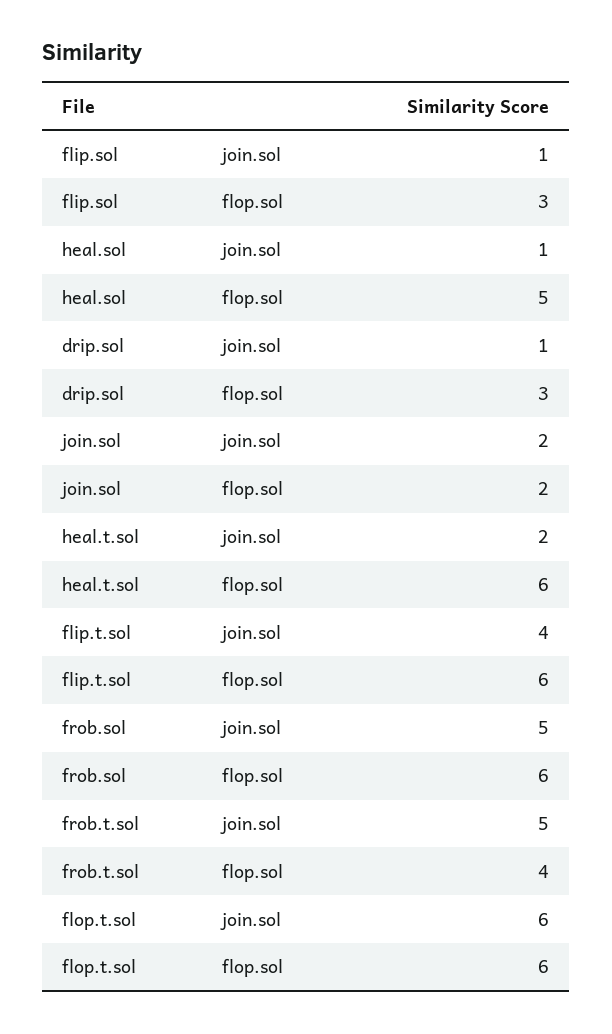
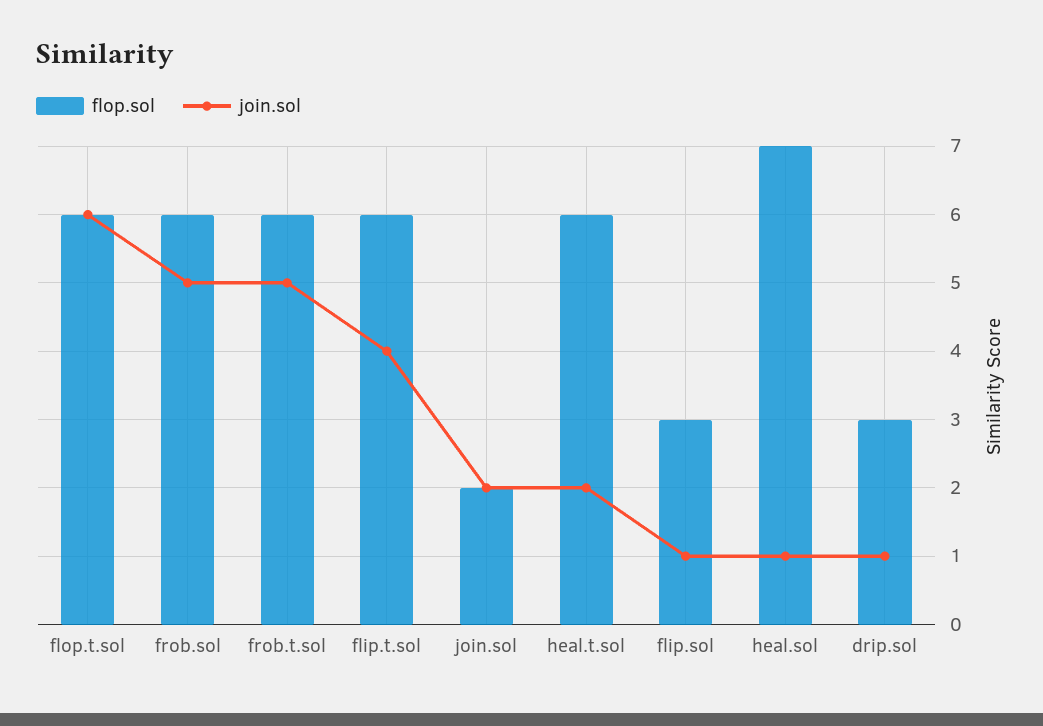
flop.sol, heal.sol: 5 -> 7
flop.sol, frob.t.sol: 4 -> 6

